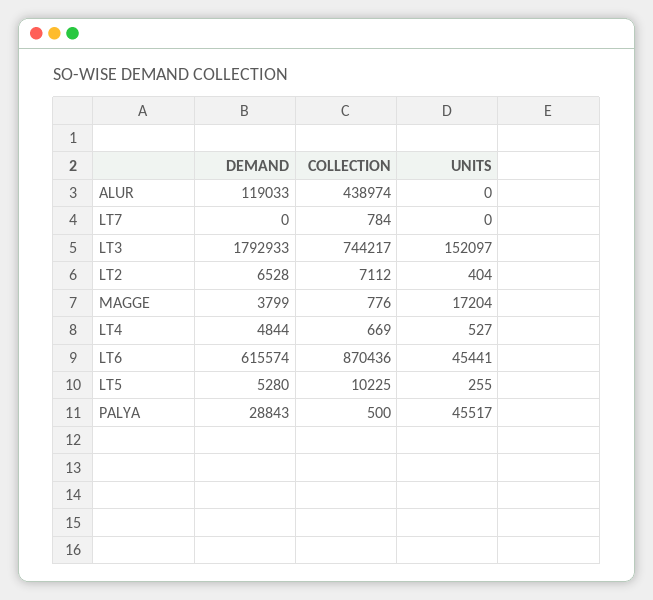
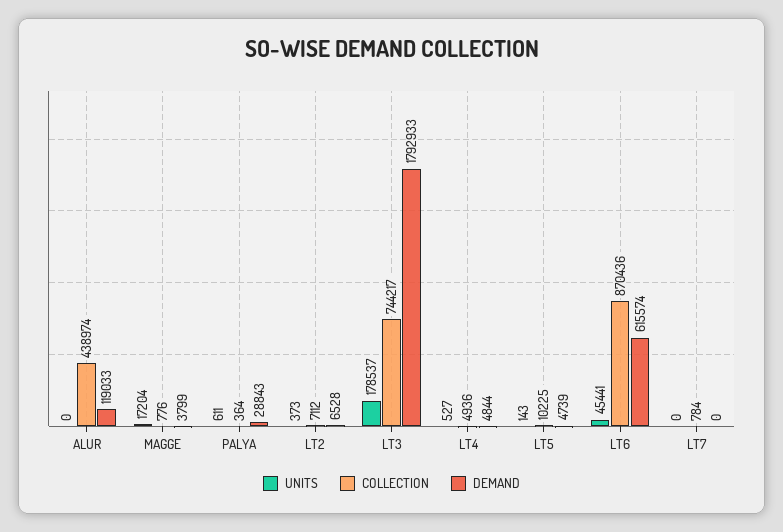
UNITS, LT3: 152097 -> 178537
UNITS, LT2: 404 -> 373
COLLECTION, LT4: 669 -> 4936
DEMAND, LT5: 5280 -> 4739
UNITS, LT5: 255 -> 143
COLLECTION, PALYA: 500 -> 364
UNITS, PALYA: 45517 -> 611

